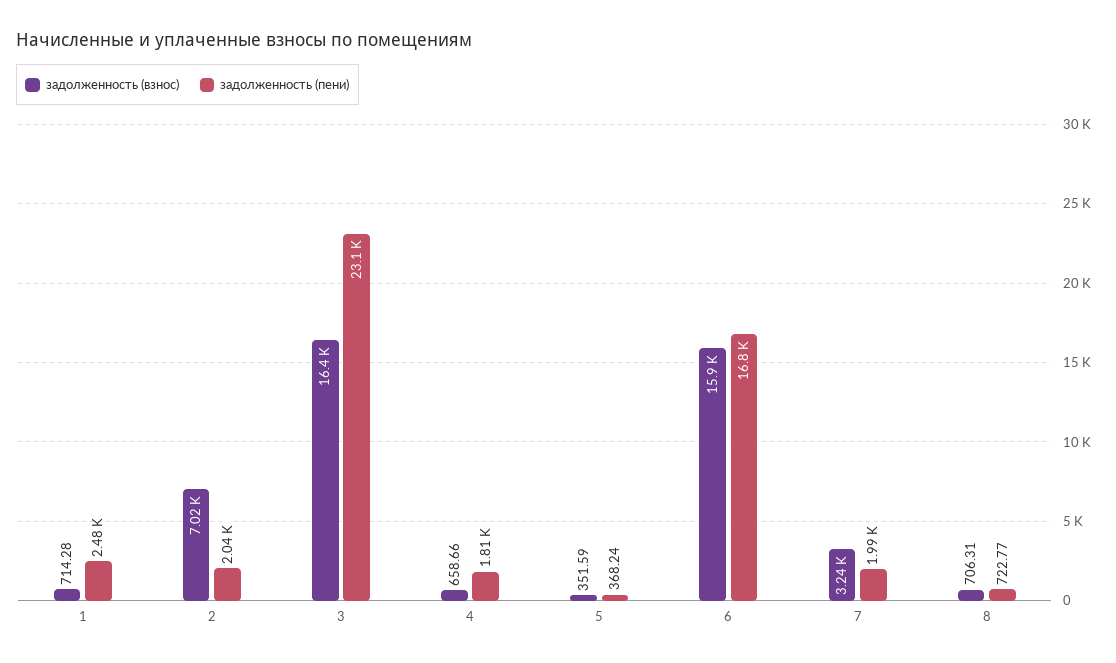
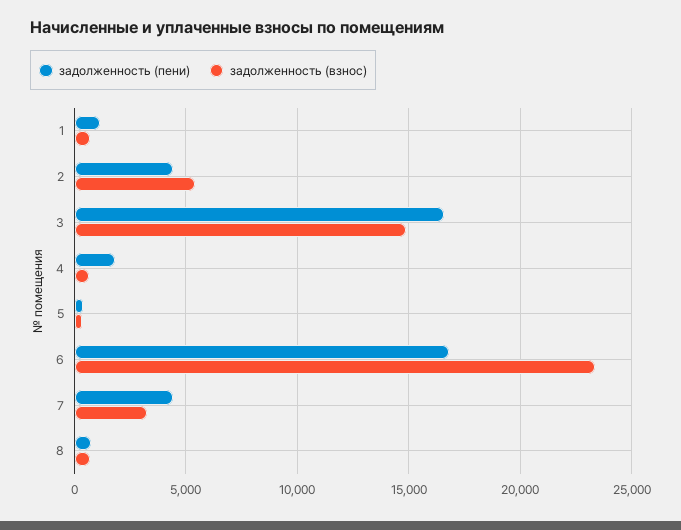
задолженность (пени), 1: 2480 -> 1000
задолженность (взнос), 2: 7020 -> 5500
задолженность (пени), 2: 2040 -> 4500
задолженность (взнос), 3: 16400 -> 15000
задолженность (пени), 3: 23100 -> 16500
задолженность (взнос), 6: 15900 -> 23500
задолженность (пени), 7: 1990 -> 4500

